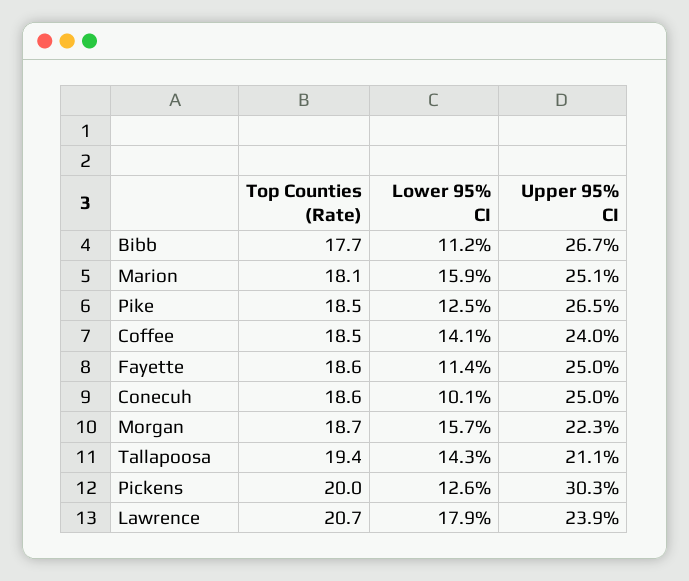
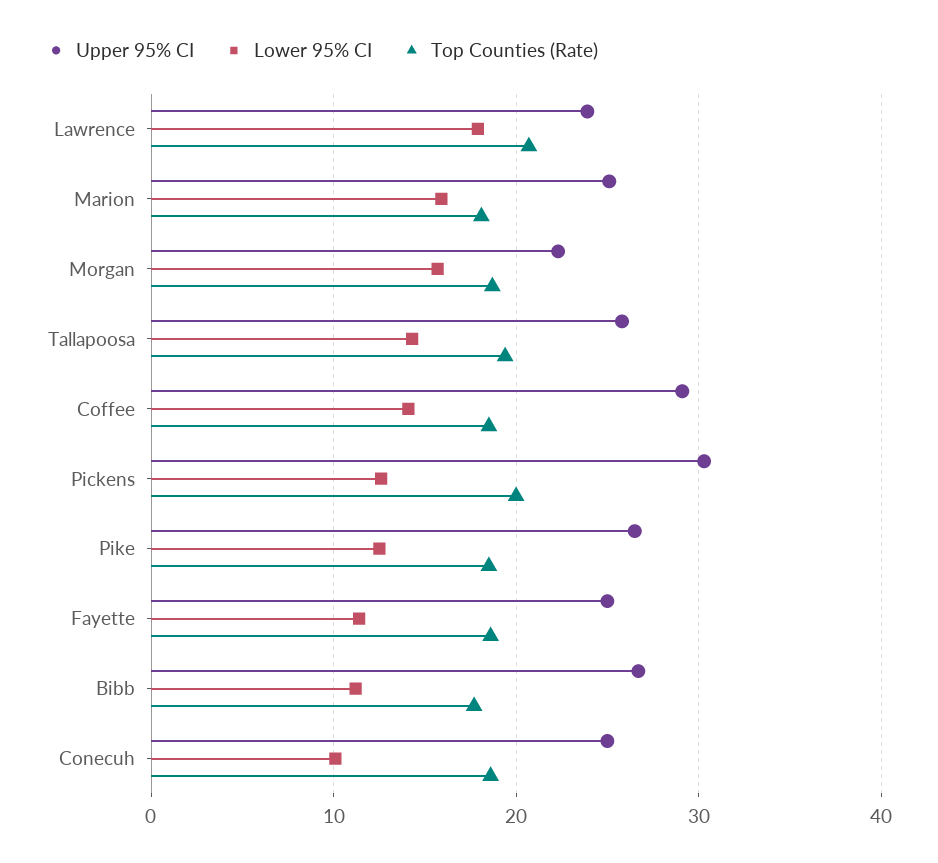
Upper 95% CI, Coffee: 24 -> 29
Upper 95% CI, Tallapoosa: 21.1 -> 26

